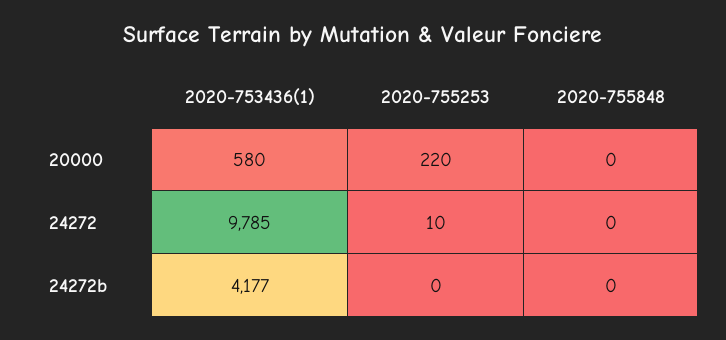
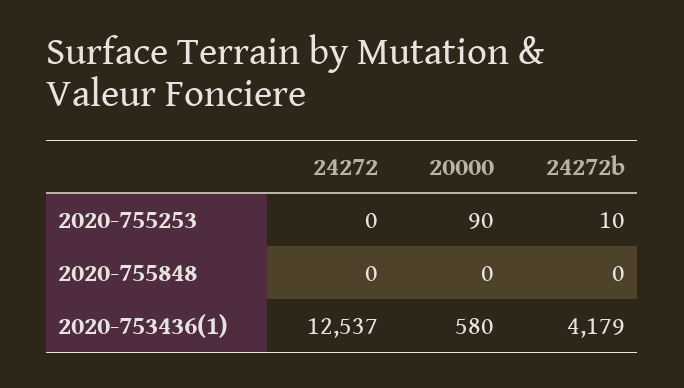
2020-755253, 20000: 220 -> 90
2020-753436(1), 24272: 9785 -> 12537
2020-755253, 24272: 10 -> 0
2020-753436(1), 24272b: 4177 -> 4179
2020-755253, 24272b: 0 -> 10

